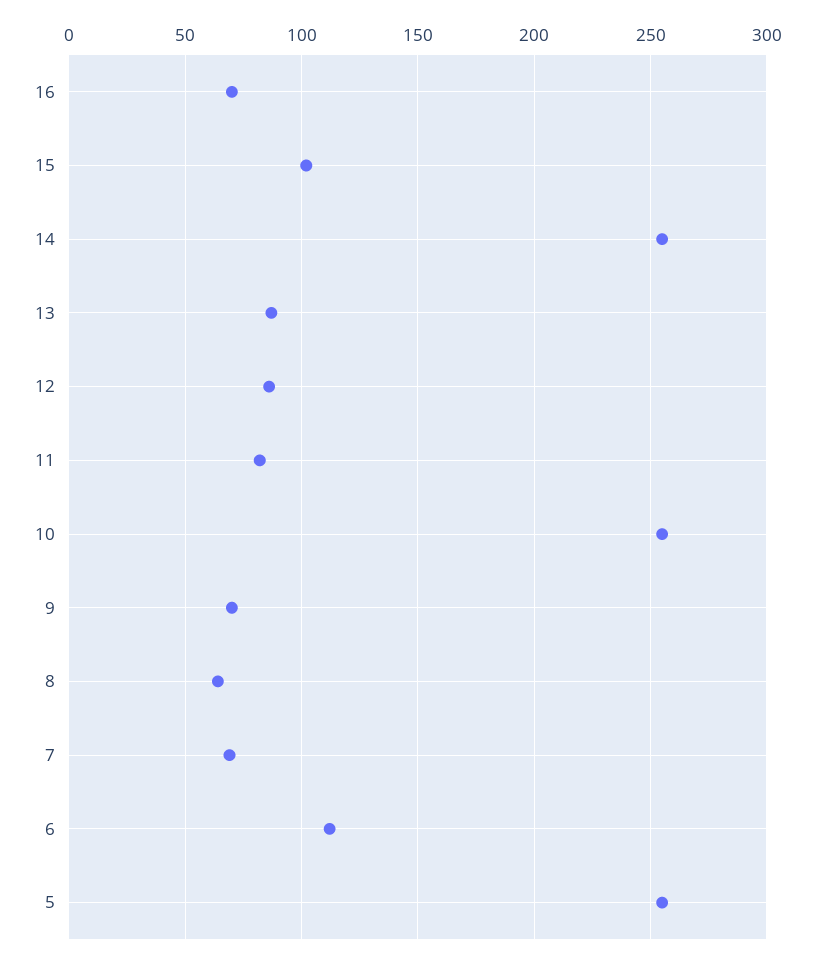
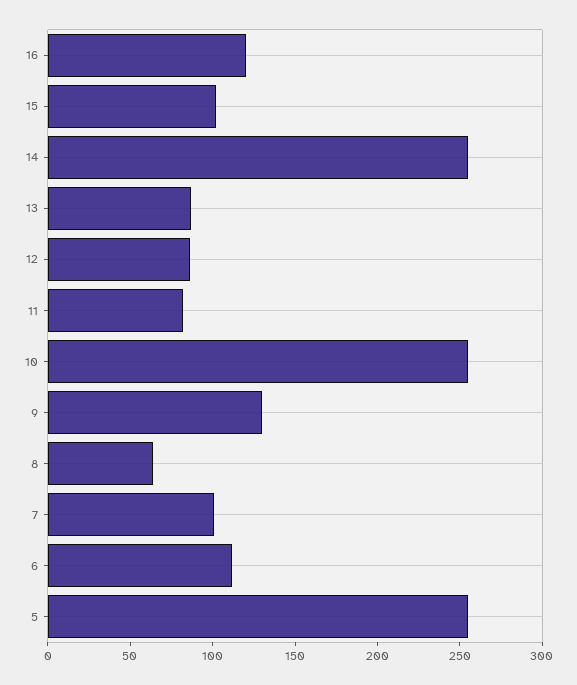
16: 70 -> 120
9: 70 -> 130
7: 70 -> 100

